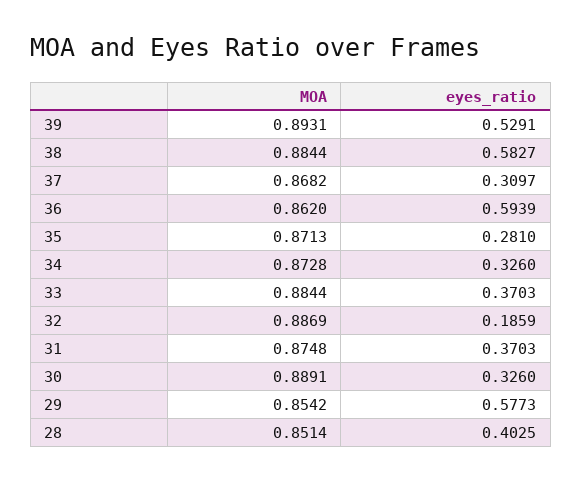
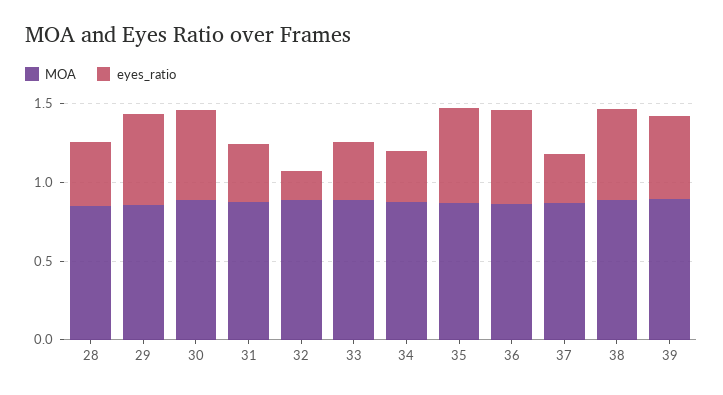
eyes_ratio, 35: 0.281 -> 0.6
eyes_ratio, 30: 0.326 -> 0.6

